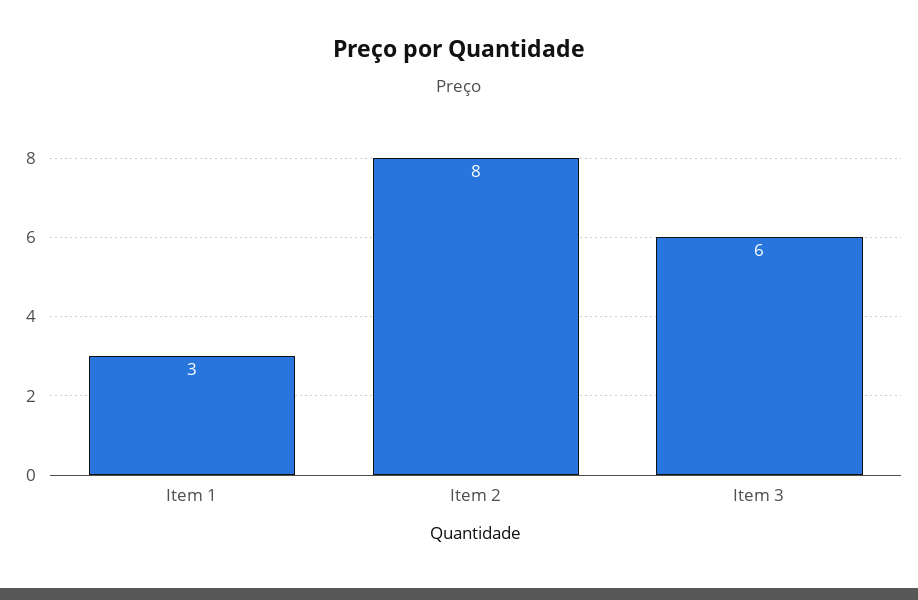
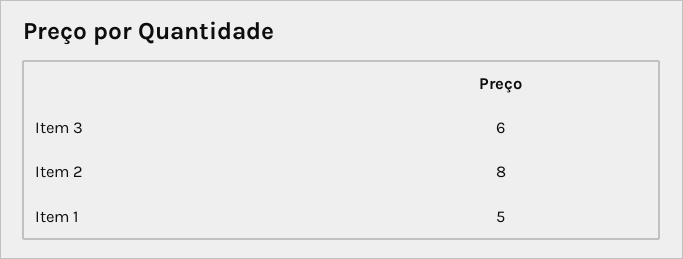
Item 1: 3 -> 5

